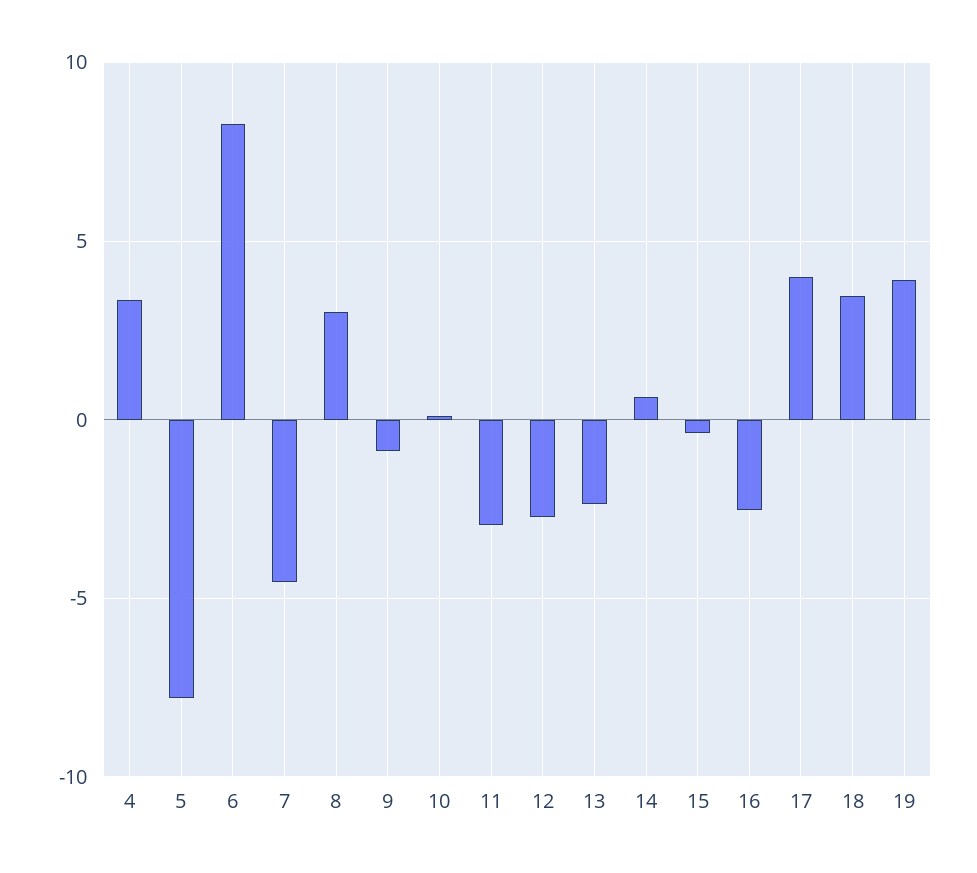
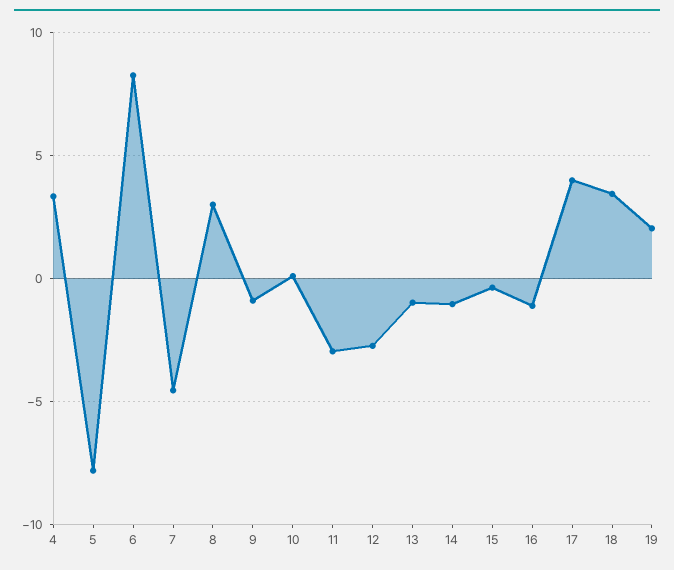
13: -2.5 -> -1
14: 0.5 -> -1
16: -2.5 -> -1
19: 4 -> 2

